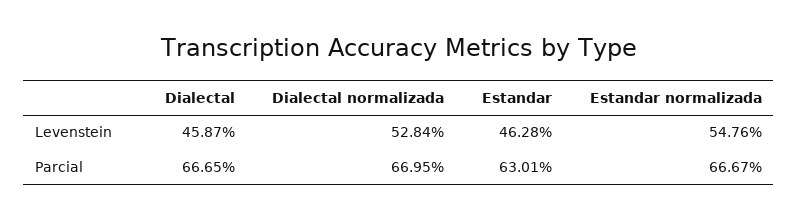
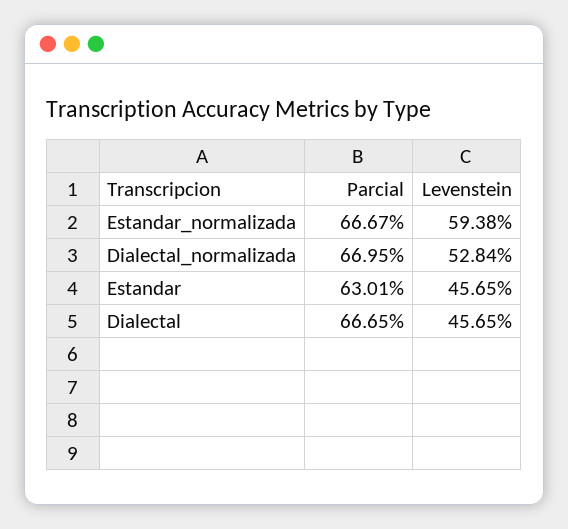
Dialectal, Levenstein: 45.87 -> 45.65
Estandar, Levenstein: 46.28 -> 45.65
Estandar normalizada, Levenstein: 54.76 -> 59.38

